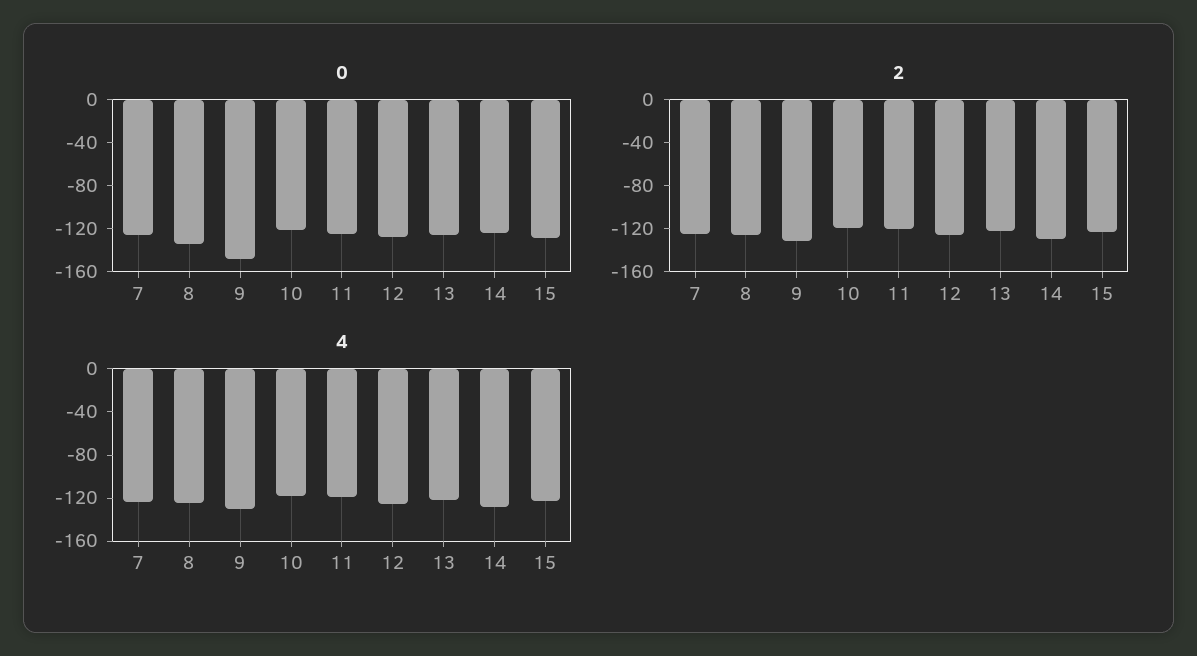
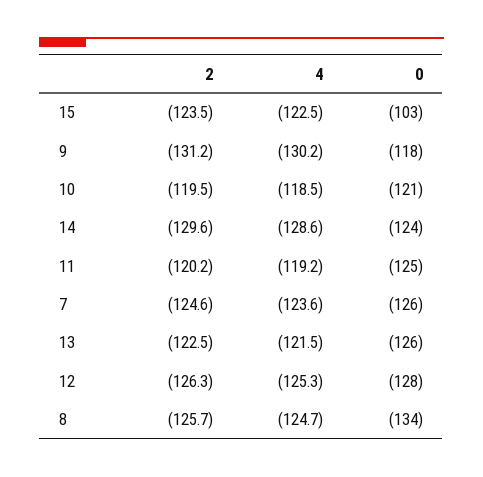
0, 9: -150 -> -118
0, 15: -130 -> -103

